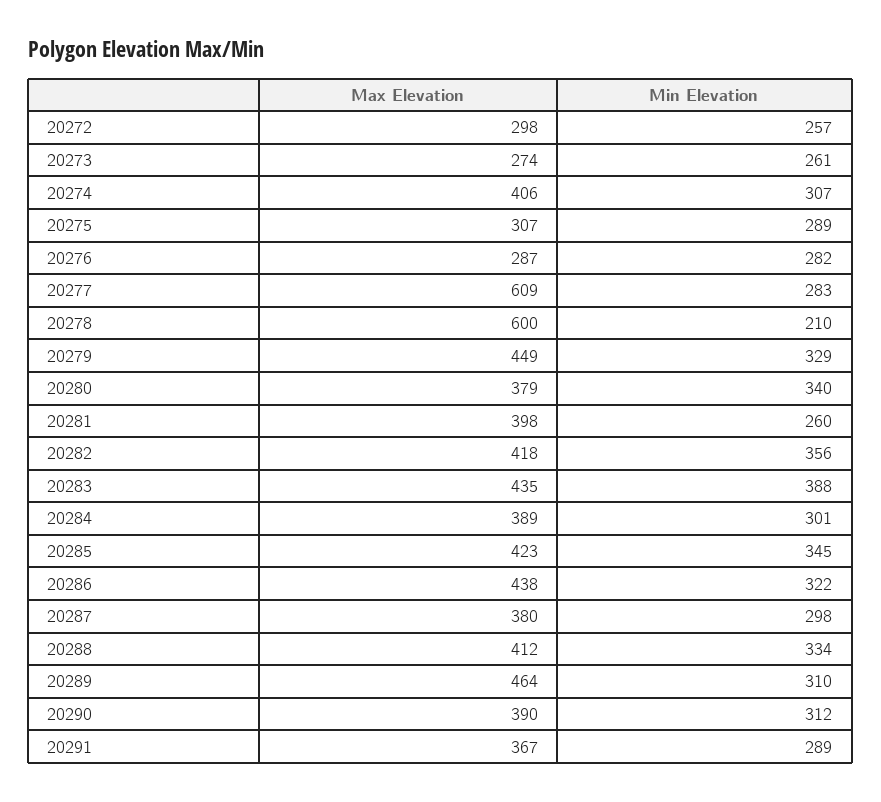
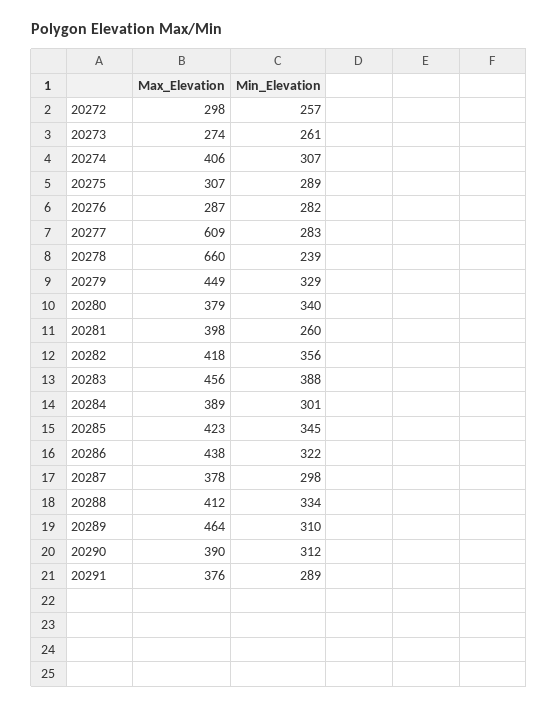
Max Elevation, 20278: 600 -> 660
Min Elevation, 20278: 210 -> 239
Max Elevation, 20283: 435 -> 456
Max Elevation, 20287: 380 -> 378
Max Elevation, 20291: 367 -> 376

